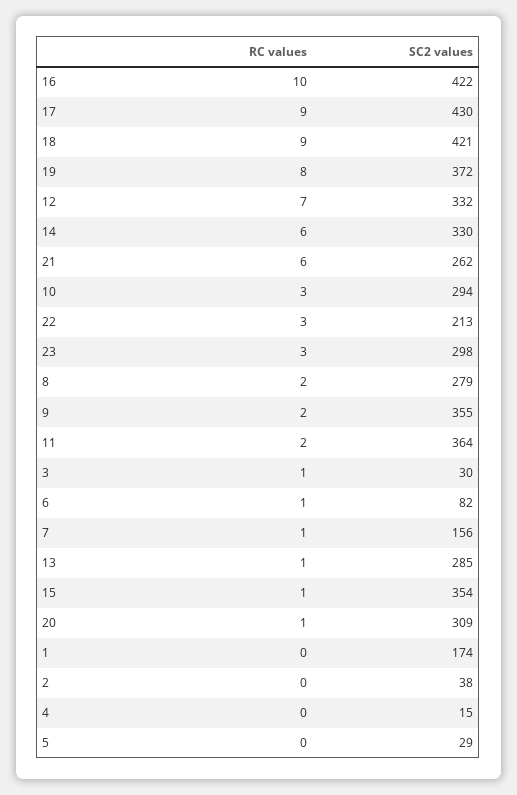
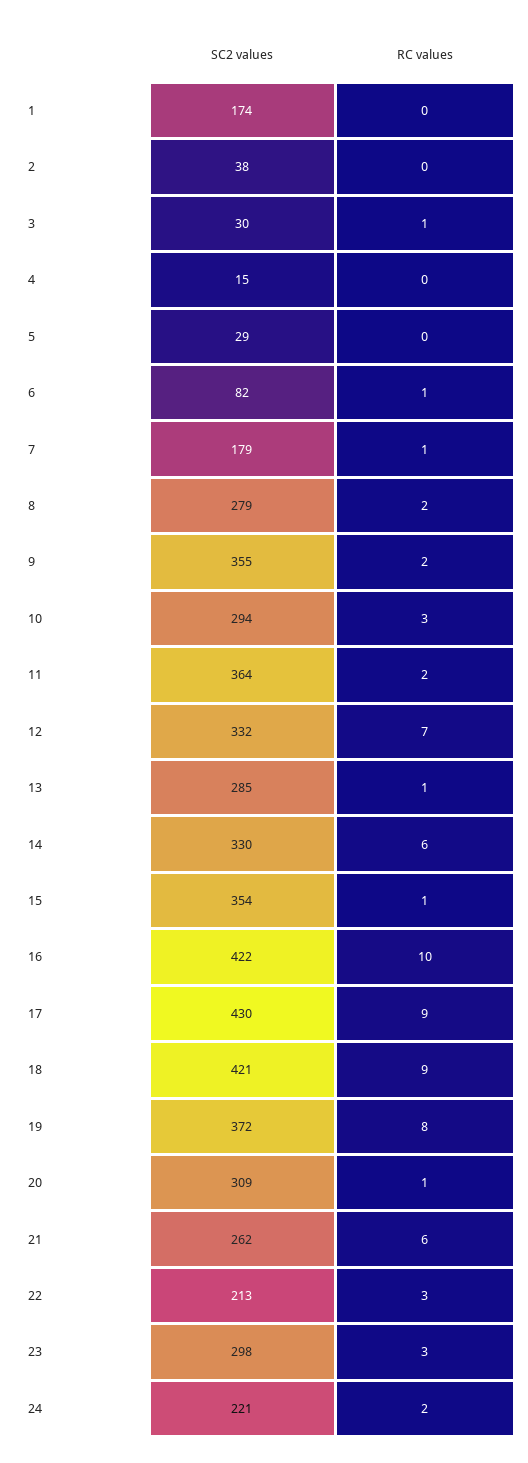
SC2 values, 7: 156 -> 179
SC2 values, 24: none -> 221
RC values, 24: none -> 2

